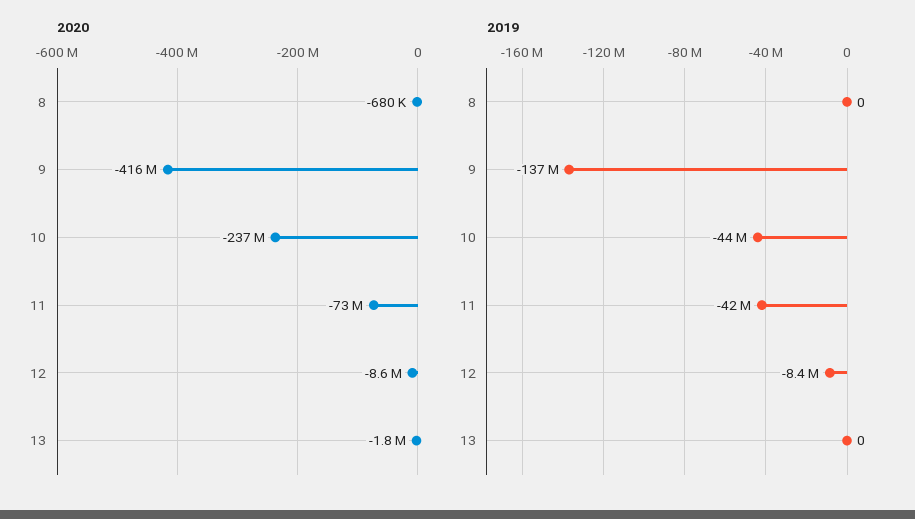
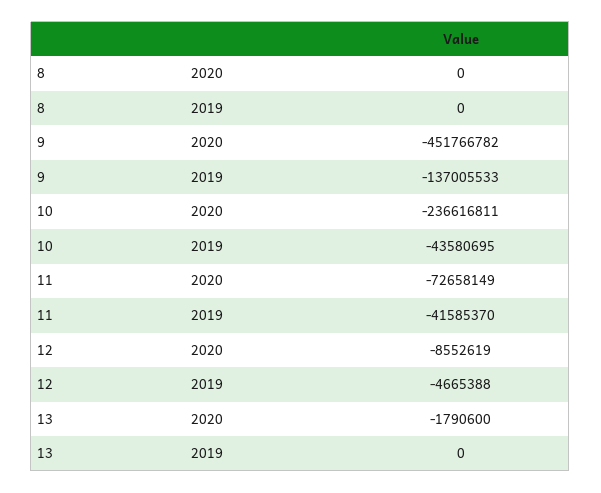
2020, 8: -680000 -> 0
2020, 9: -416000000 -> -451766782
2019, 12: -8400000 -> -4665388

